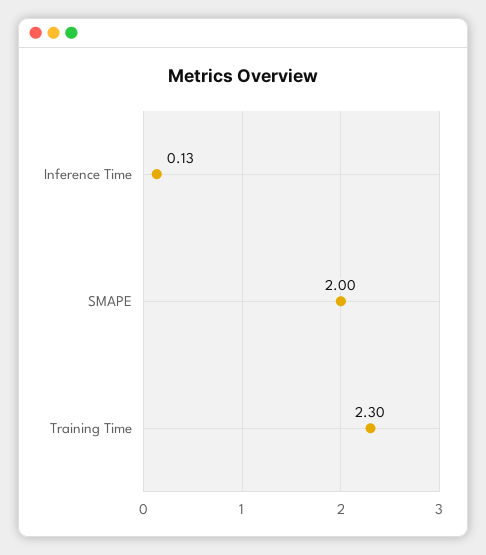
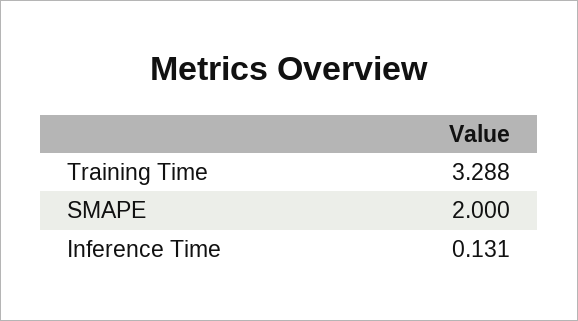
Training Time: 2.3 -> 3.288

